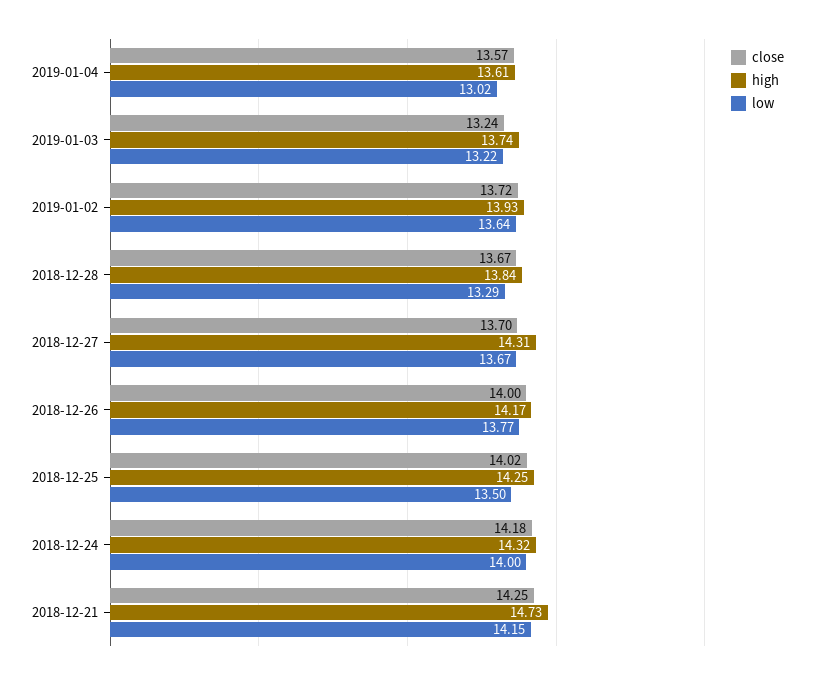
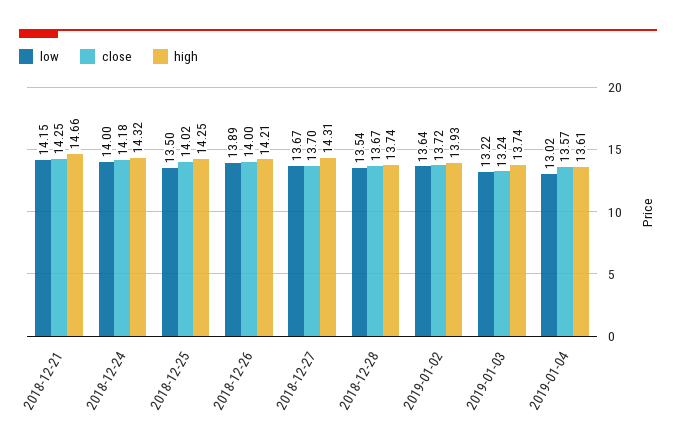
high, 2018-12-28: 13.84 -> 13.74
low, 2018-12-28: 13.29 -> 13.54
high, 2018-12-26: 14.17 -> 14.21
low, 2018-12-26: 13.77 -> 13.89
high, 2018-12-21: 14.73 -> 14.66

